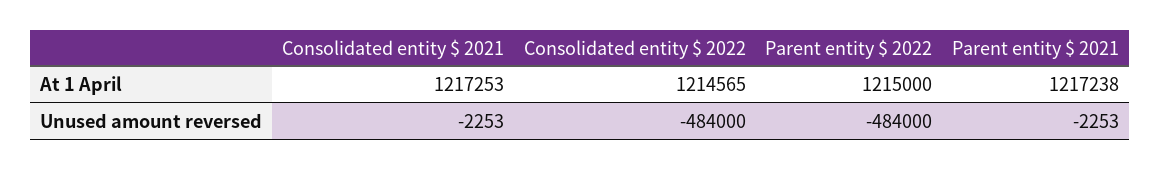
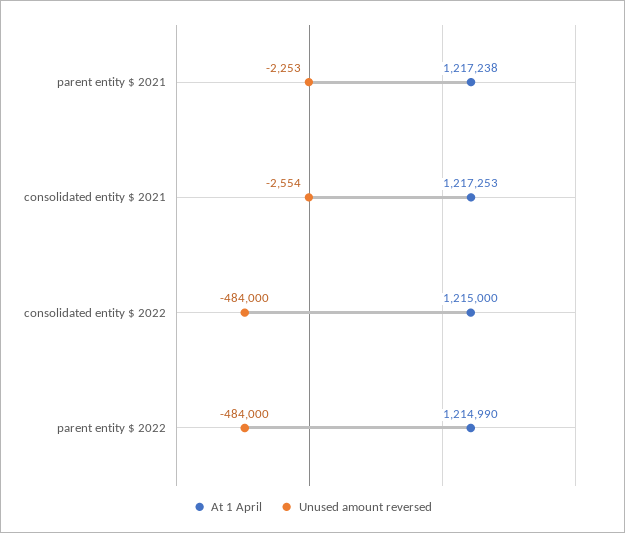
At 1 April, Consolidated entity $ 2022: 1214565 -> 1215000
At 1 April, Parent entity $ 2022: 1215000 -> 1214990
Unused amount reversed, Consolidated entity $ 2021: -2253 -> -2554

